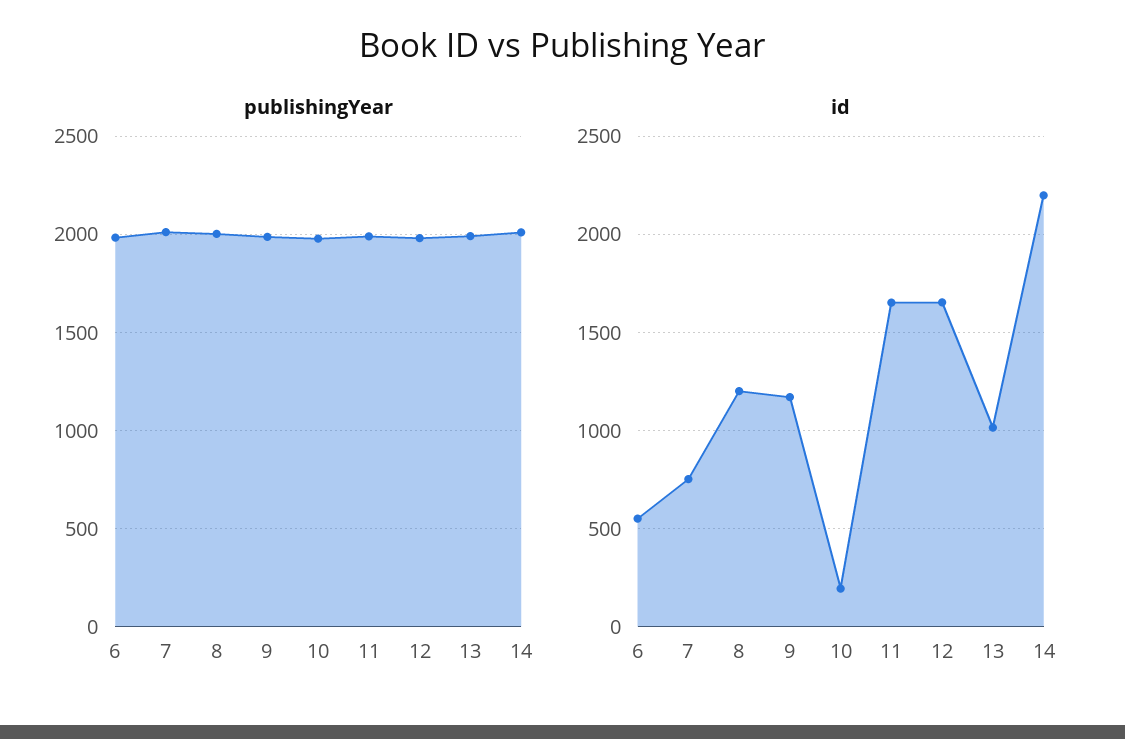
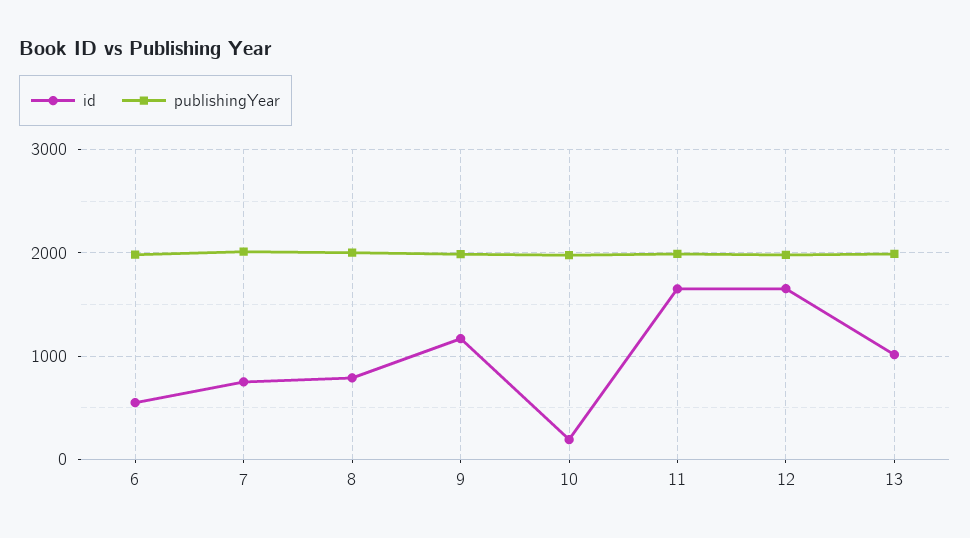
publishingYear, 14: 2000 -> none
id, 8: 1200 -> 800
id, 14: 2200 -> none

